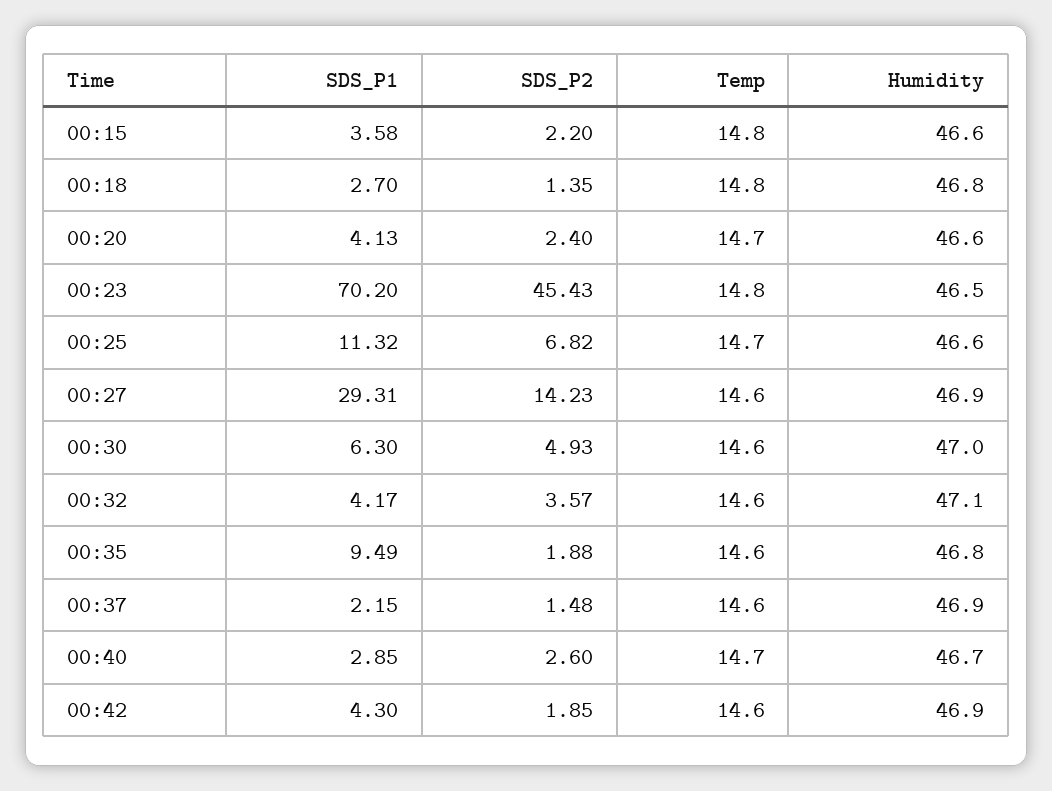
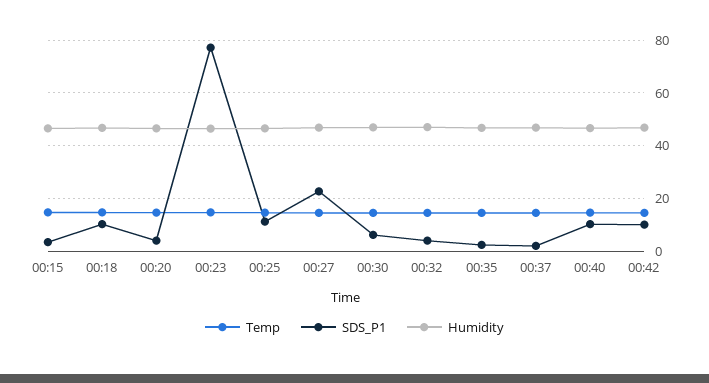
SDS_P2, 00:15: 2.2 -> none
SDS_P1, 00:18: 2.7 -> 10
SDS_P2, 00:18: 1.35 -> none
SDS_P2, 00:20: 2.4 -> none
SDS_P1, 00:23: 70.2 -> 77.5
SDS_P2, 00:23: 45.43 -> none
SDS_P2, 00:25: 6.82 -> none
SDS_P1, 00:27: 29.31 -> 22.5
SDS_P2, 00:27: 14.23 -> none
SDS_P2, 00:30: 4.93 -> none
SDS_P2, 00:32: 3.57 -> none
SDS_P1, 00:35: 9.49 -> 2.5
SDS_P2, 00:35: 1.88 -> none
SDS_P2, 00:37: 1.48 -> none
SDS_P1, 00:40: 2.85 -> 10
SDS_P2, 00:40: 2.6 -> none
SDS_P1, 00:42: 4.3 -> 10
SDS_P2, 00:42: 1.85 -> none

